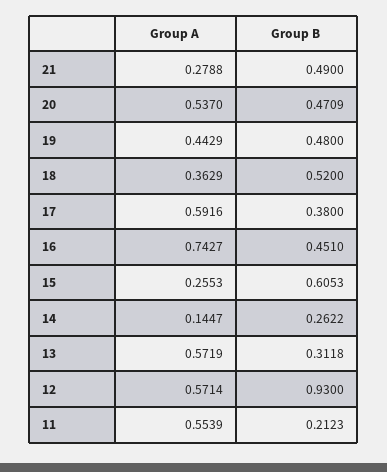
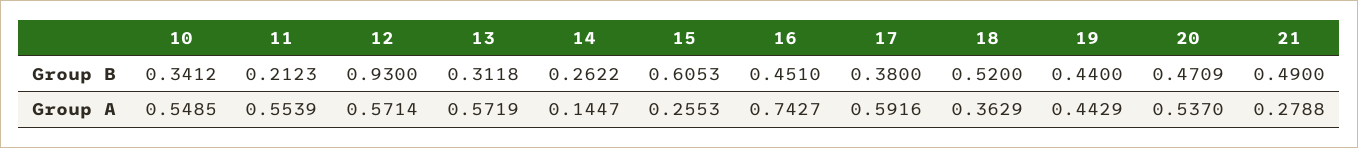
Group B, 19: 0.48 -> 0.44
Group B, 10: none -> 0.3412
Group A, 10: none -> 0.5485

